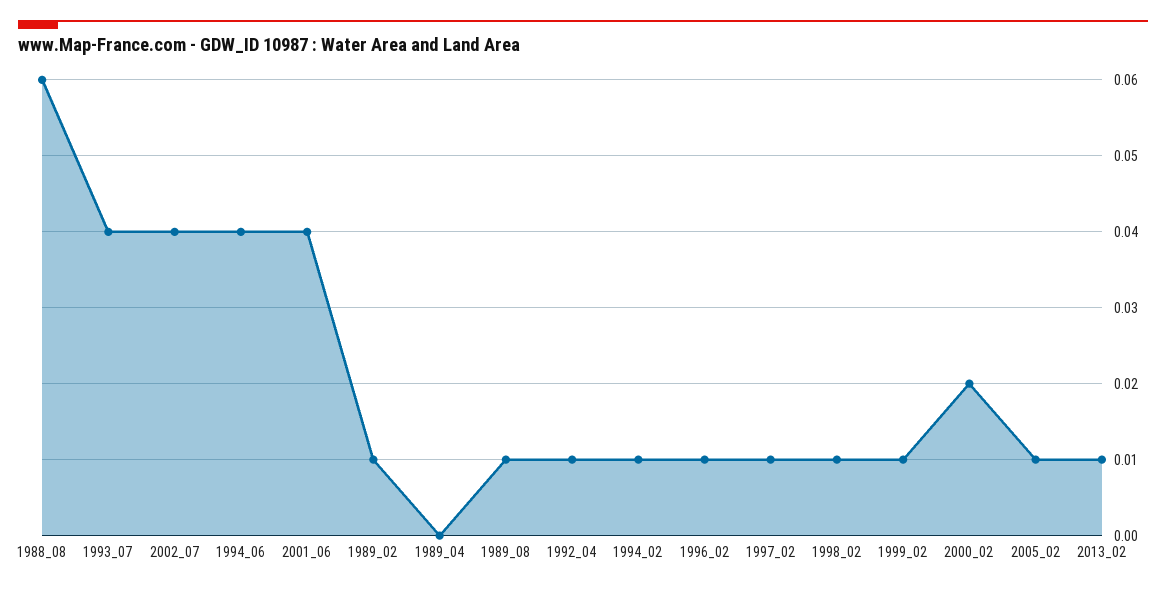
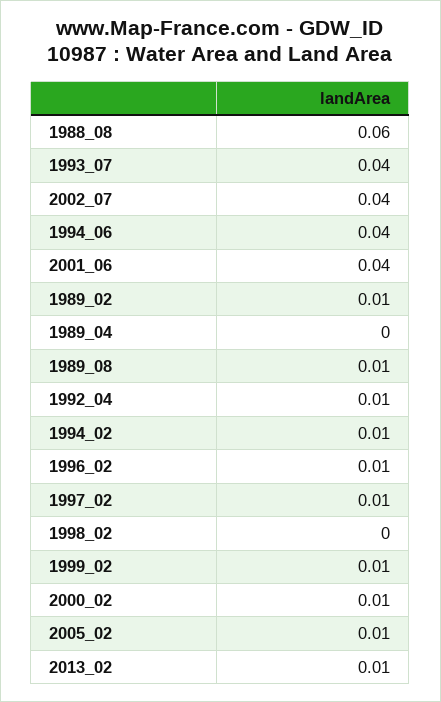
1998_02: 0.01 -> 0
2000_02: 0.02 -> 0.01

